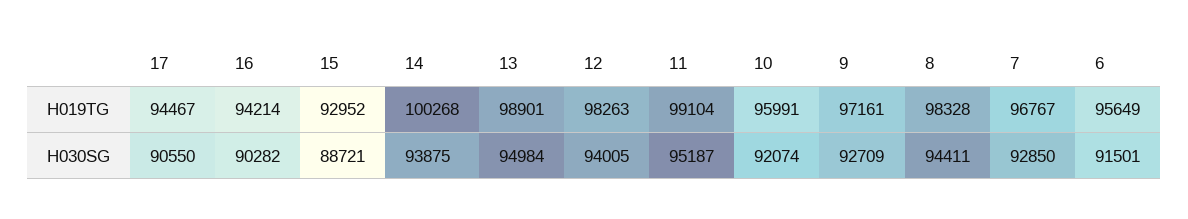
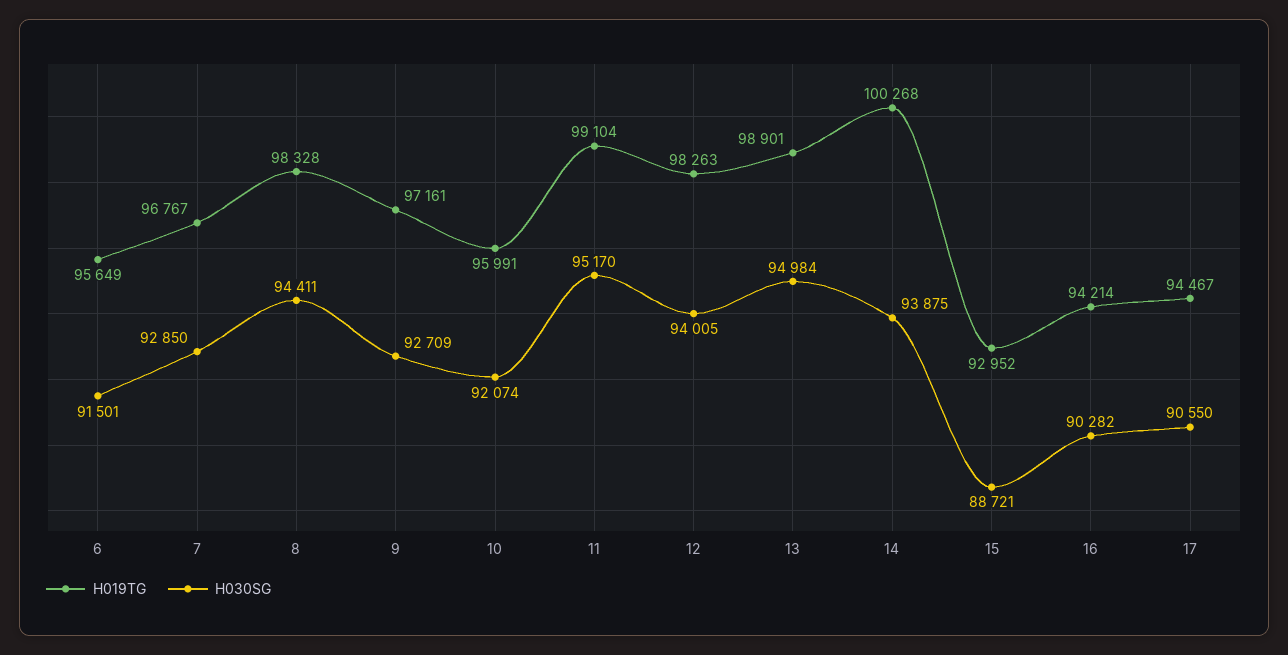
H030SG, 11: 95187 -> 95170

